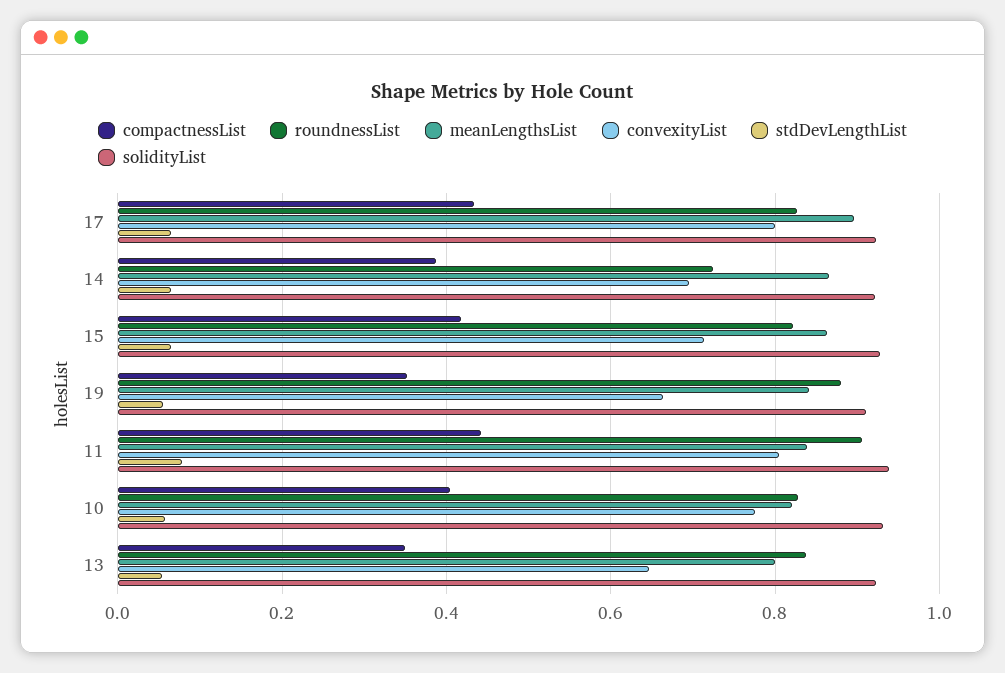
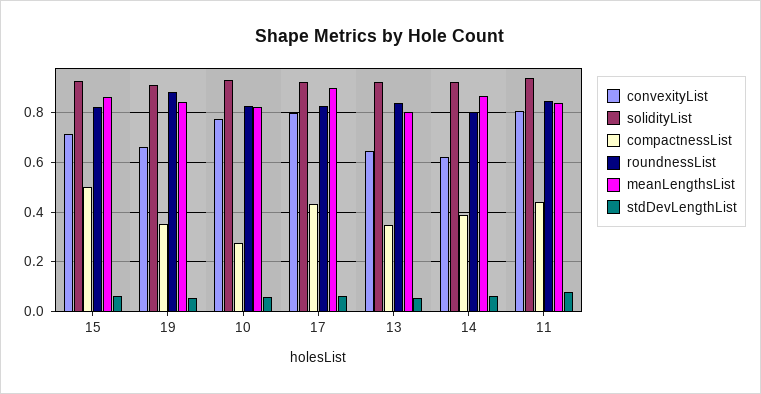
roundnessList, 14: 0.72 -> 0.8
convexityList, 14: 0.7 -> 0.625
compactnessList, 15: 0.42 -> 0.5
roundnessList, 11: 0.9 -> 0.85
compactnessList, 10: 0.4 -> 0.275

